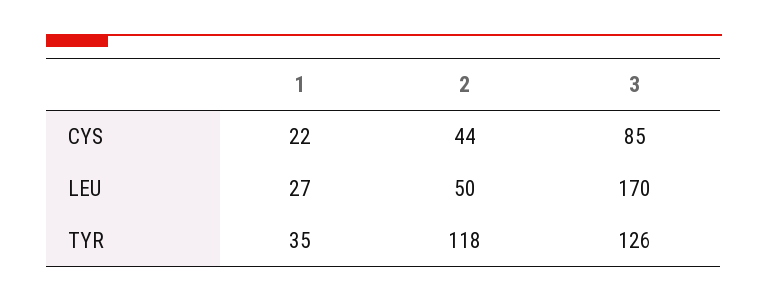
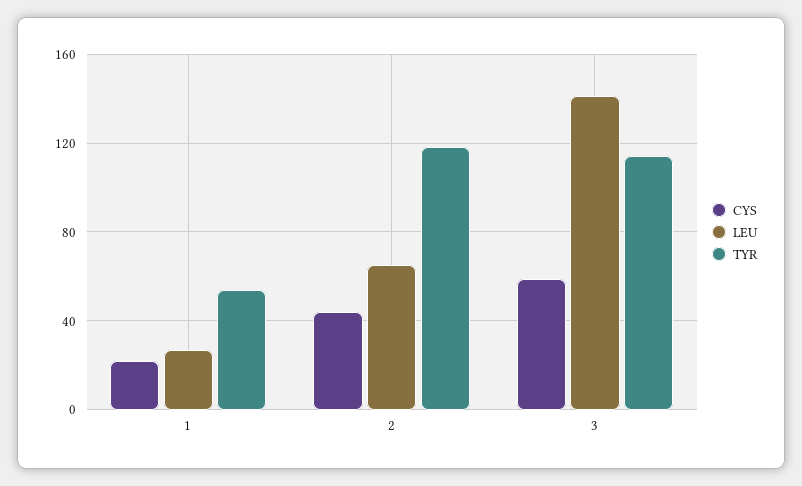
CYS, 3: 85 -> 60
LEU, 2: 50 -> 65
LEU, 3: 170 -> 140
TYR, 1: 35 -> 55
TYR, 3: 126 -> 115

